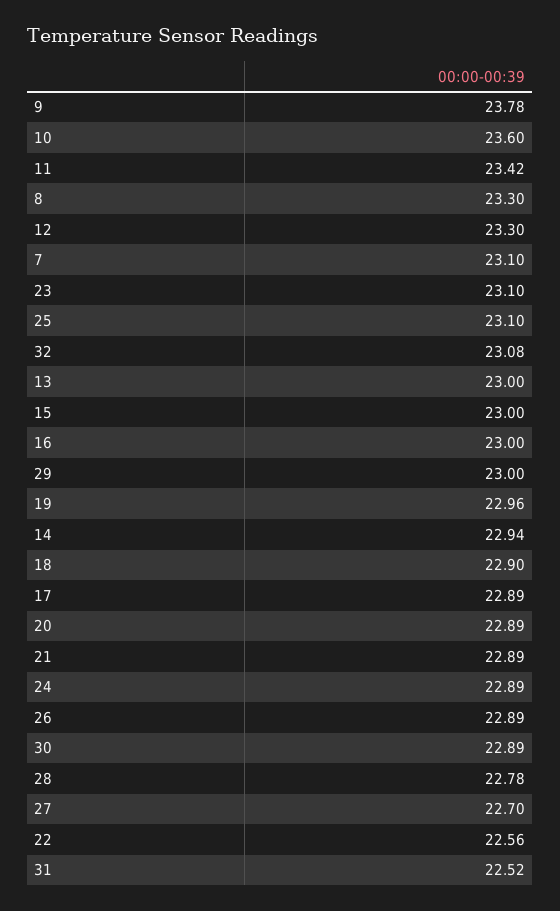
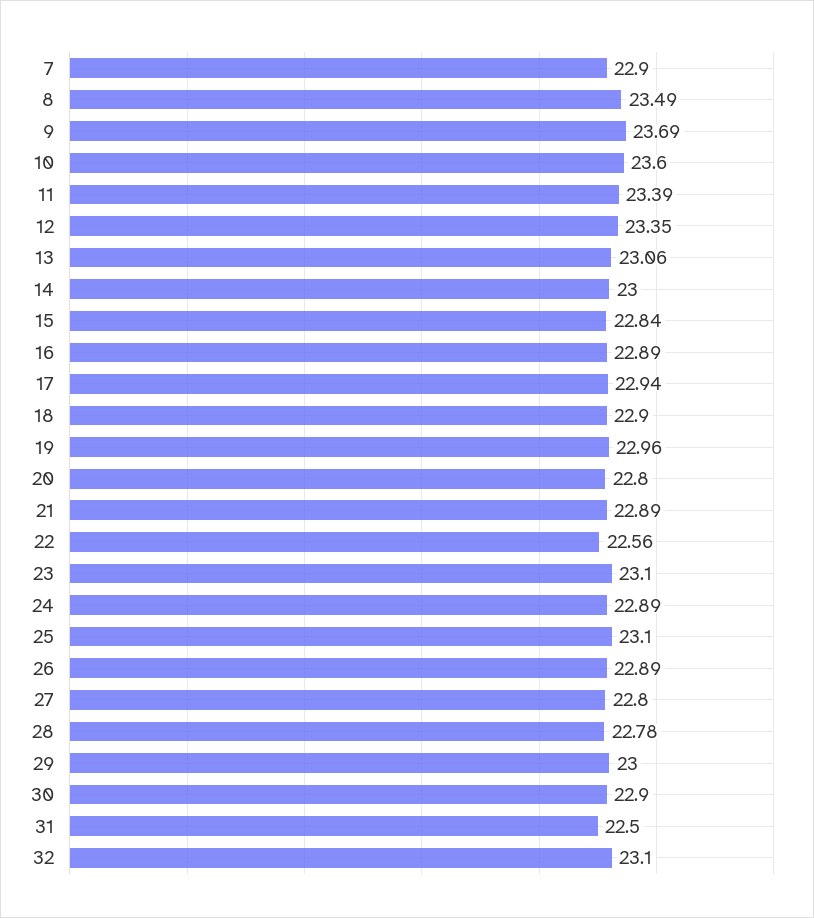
9: 23.78 -> 23.69
11: 23.42 -> 23.39
8: 23.3 -> 23.49
12: 23.3 -> 23.35
7: 23.1 -> 22.9
32: 23.08 -> 23.1
13: 23 -> 23.06
15: 23 -> 22.84
16: 23 -> 22.89
14: 22.94 -> 23
17: 22.89 -> 22.94
20: 22.89 -> 22.8
30: 22.89 -> 22.9
27: 22.7 -> 22.8
31: 22.52 -> 22.5

